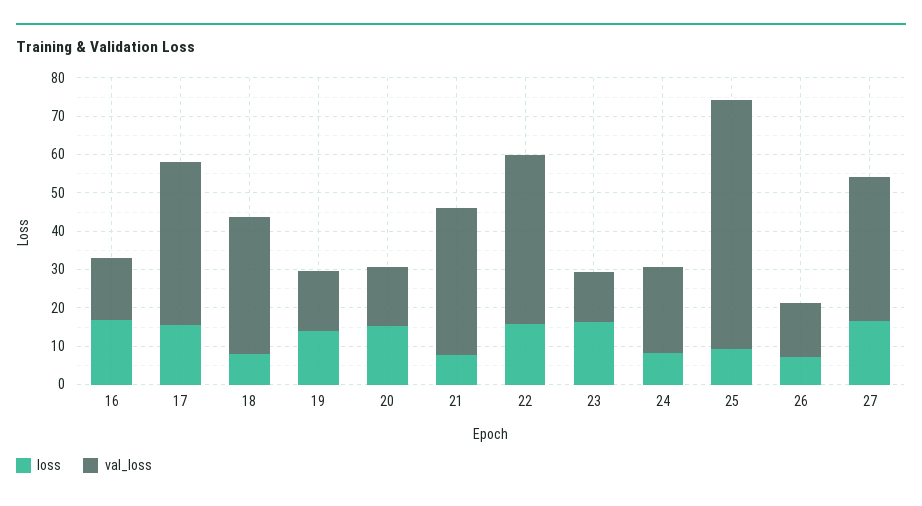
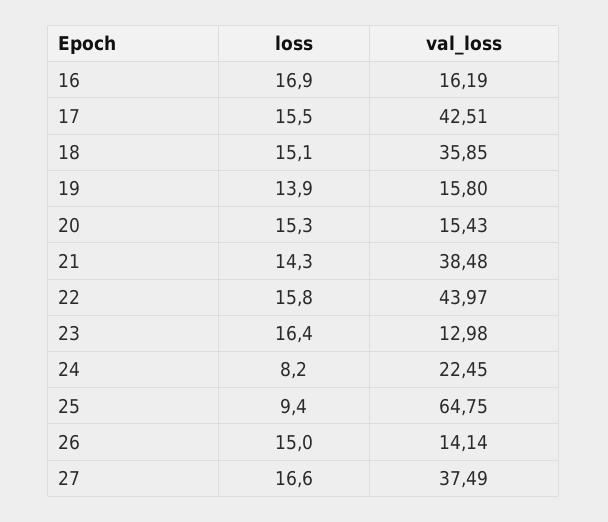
loss, 18: 7.5 -> 15.1
loss, 21: 7.5 -> 14.3
loss, 26: 7.5 -> 15

